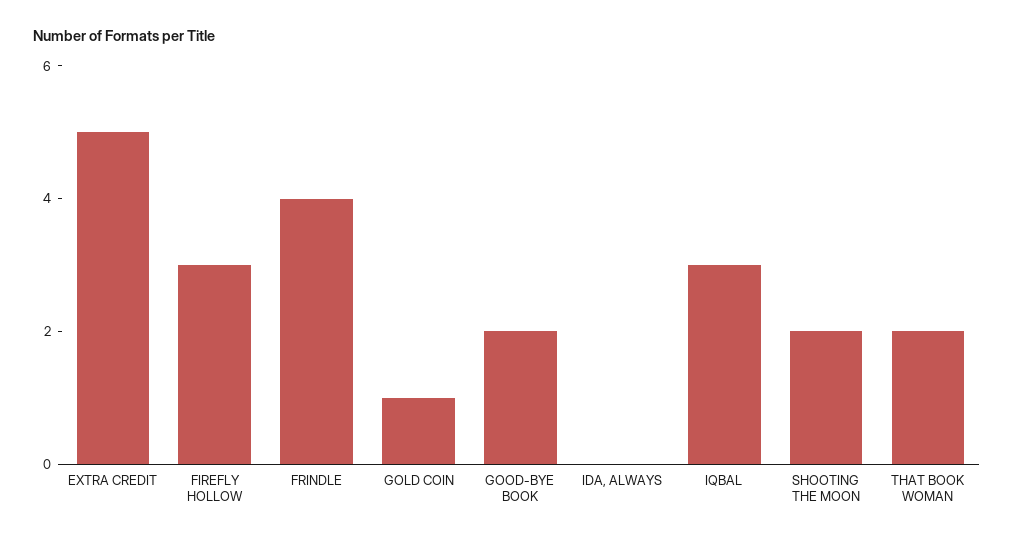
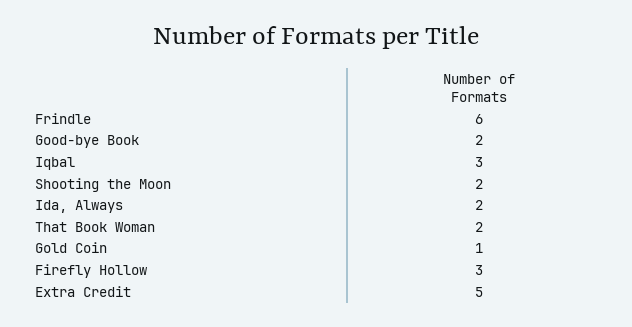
FRINDLE: 4 -> 6
IDA, ALWAYS: 0 -> 2

